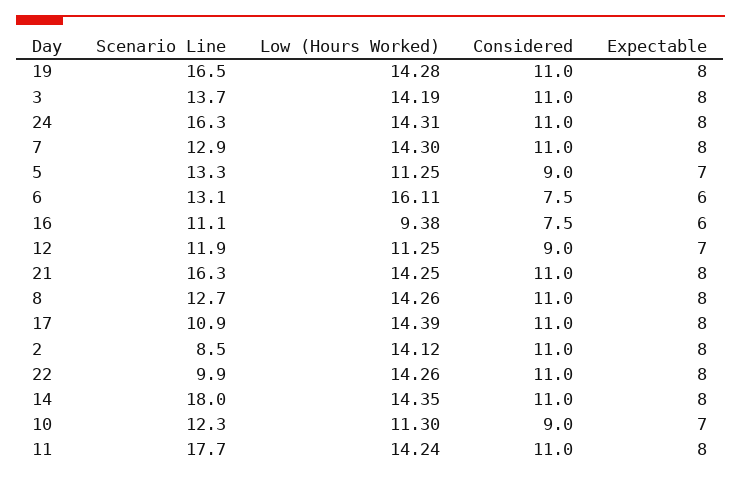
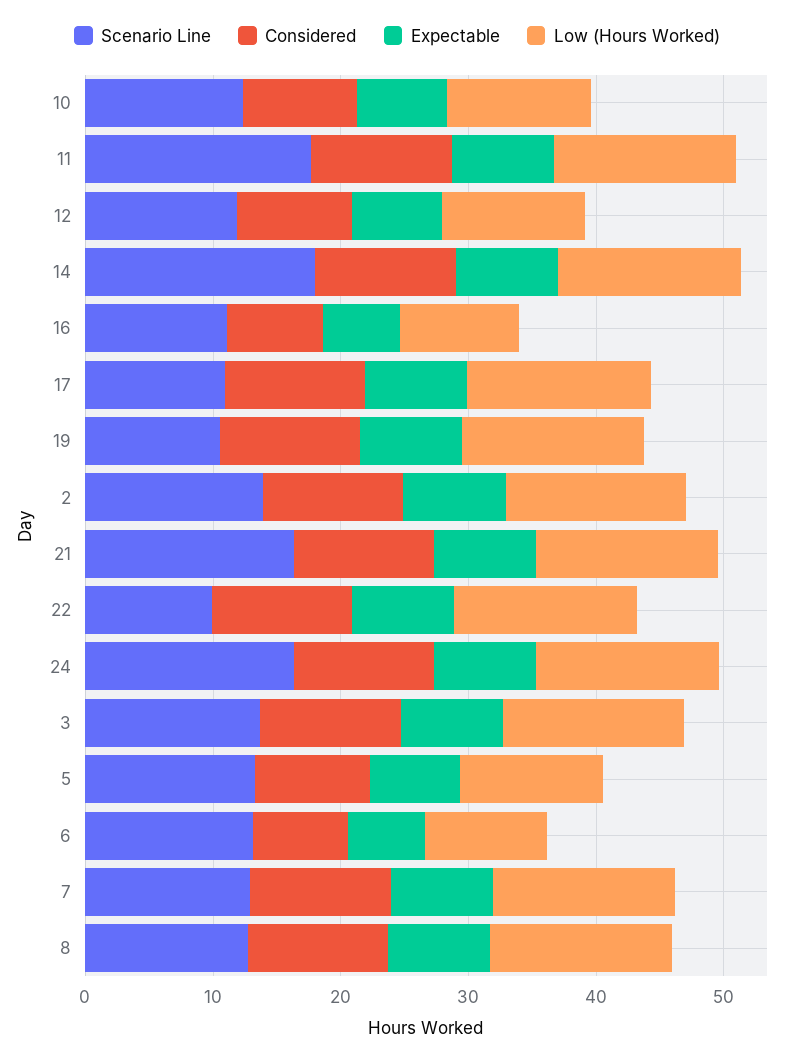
Scenario Line, 19: 16.5 -> 10
Low (Hours Worked), 6: 16.11 -> 10
Scenario Line, 2: 8.5 -> 14

